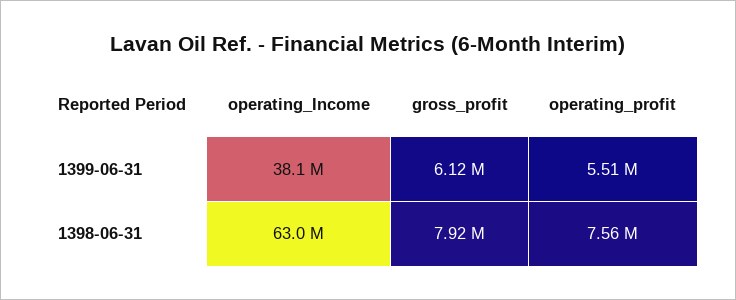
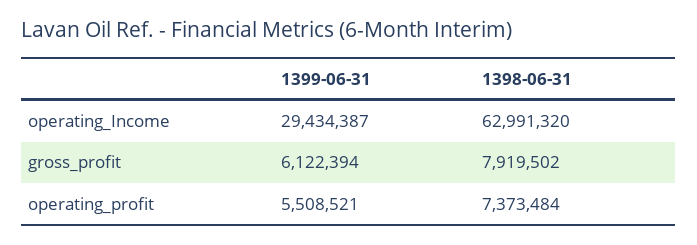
operating_Income, 1399-06-31: 38100000 -> 29434387
operating_profit, 1398-06-31: 7560000 -> 7373484

